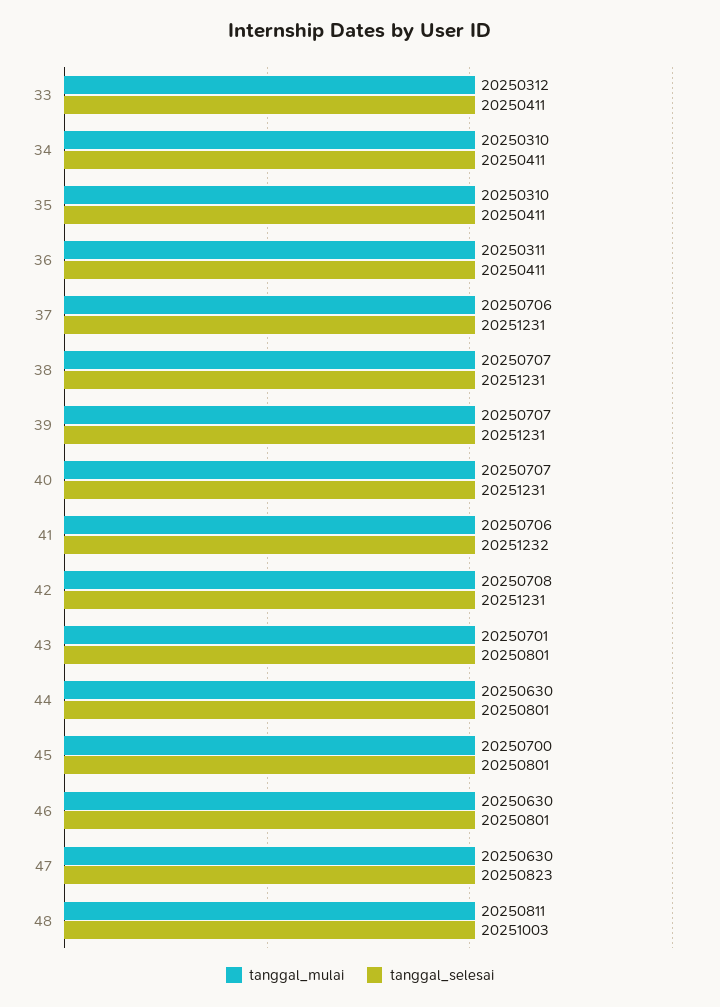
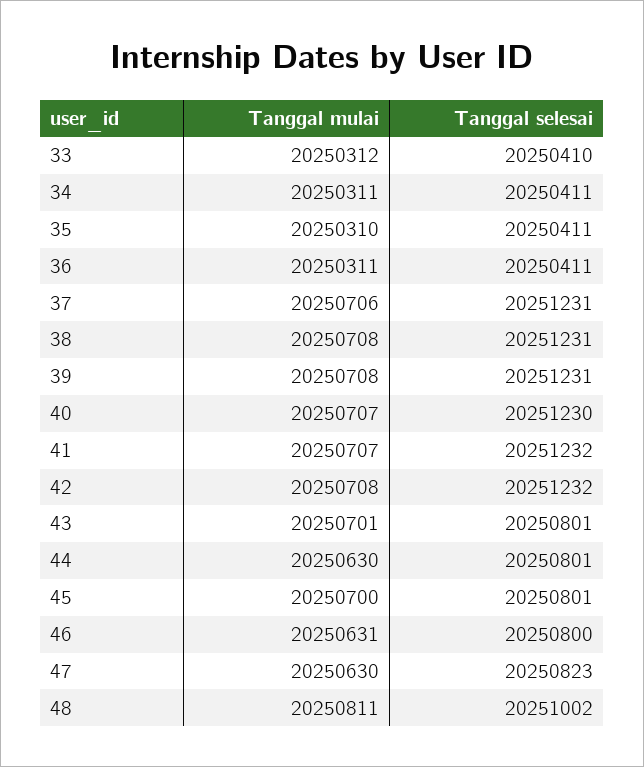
tanggal_selesai, 33: 20250411 -> 20250410
tanggal_mulai, 34: 20250310 -> 20250311
tanggal_mulai, 38: 20250707 -> 20250708
tanggal_mulai, 39: 20250707 -> 20250708
tanggal_selesai, 40: 20251231 -> 20251230
tanggal_mulai, 41: 20250706 -> 20250707
tanggal_selesai, 42: 20251231 -> 20251232
tanggal_mulai, 46: 20250630 -> 20250631
tanggal_selesai, 46: 20250801 -> 20250800
tanggal_selesai, 48: 20251003 -> 20251002

